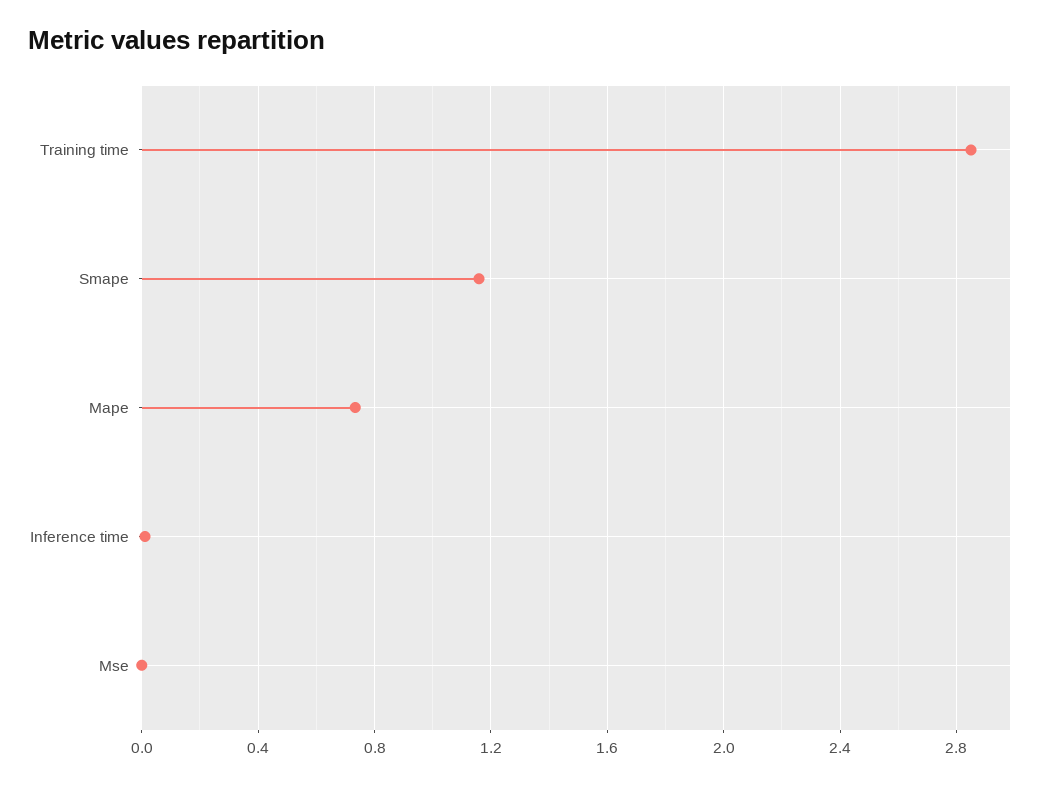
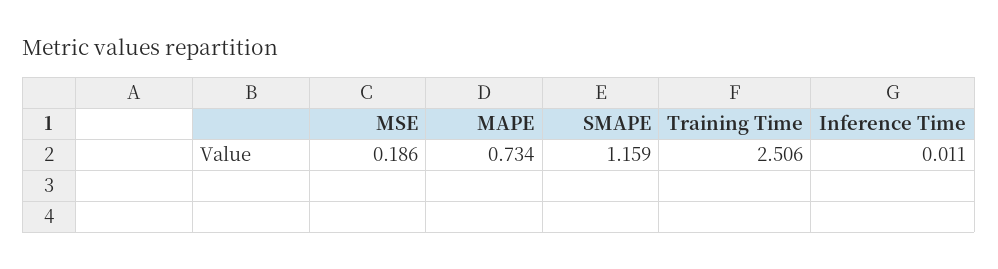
Training time: 2.85 -> 2.506
Mse: 0 -> 0.186

